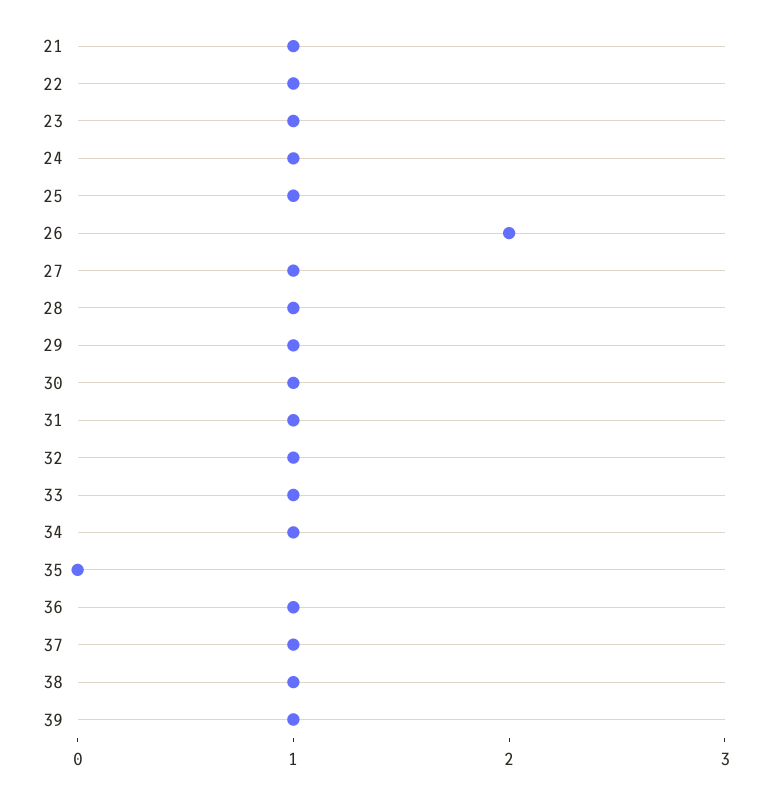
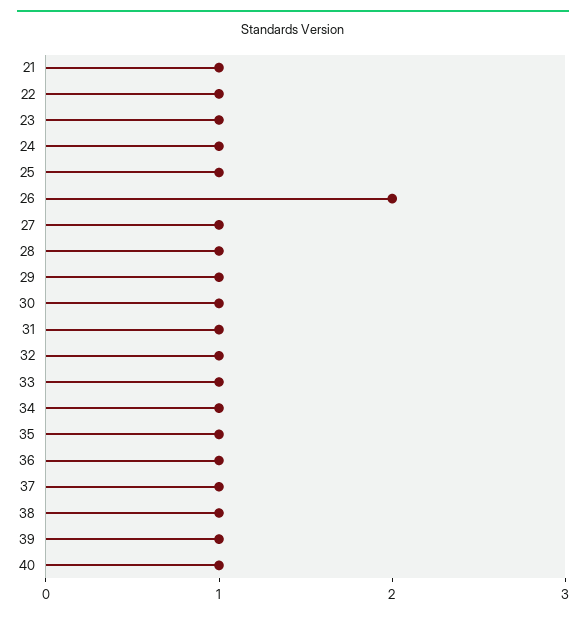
35: 0 -> 1
40: none -> 1

